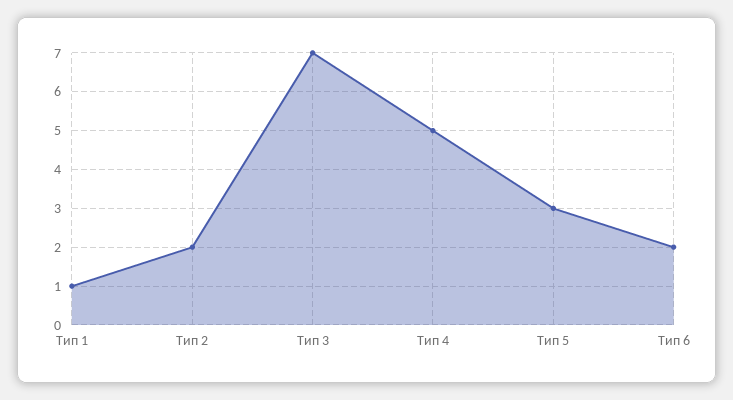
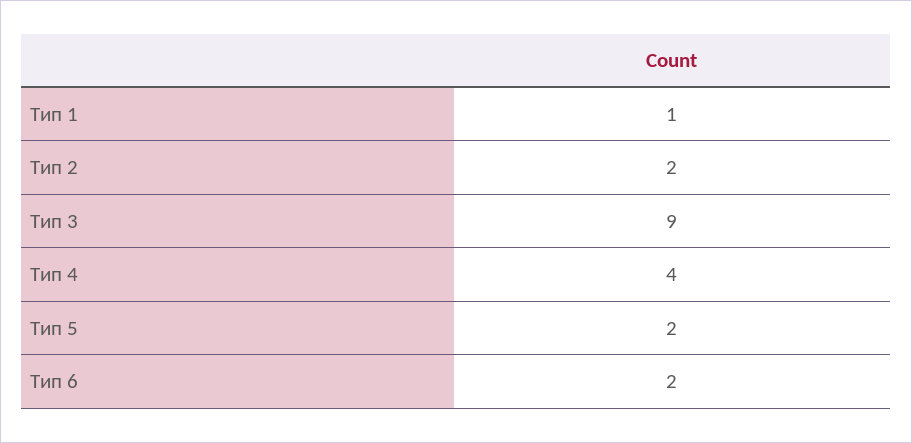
Тип 3: 7 -> 9
Тип 4: 5 -> 4
Тип 5: 3 -> 2

